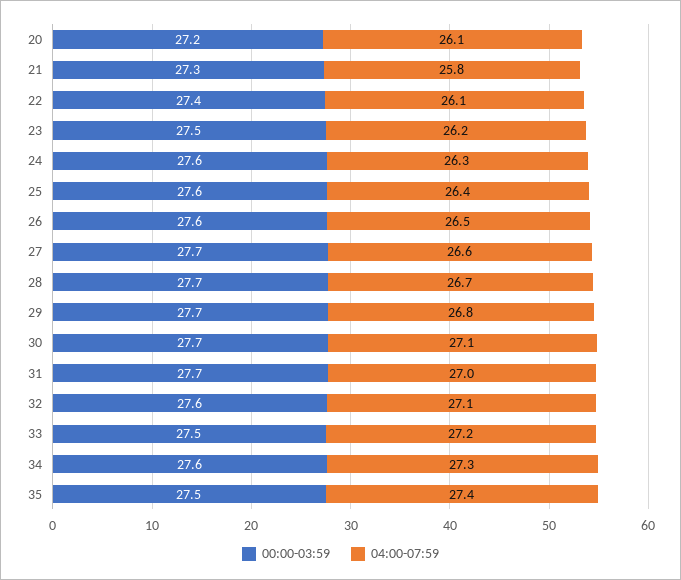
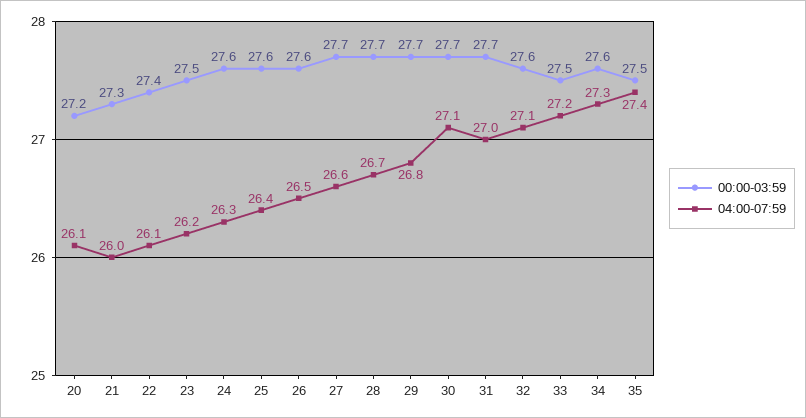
04:00-07:59, 21: 25.8 -> 26

